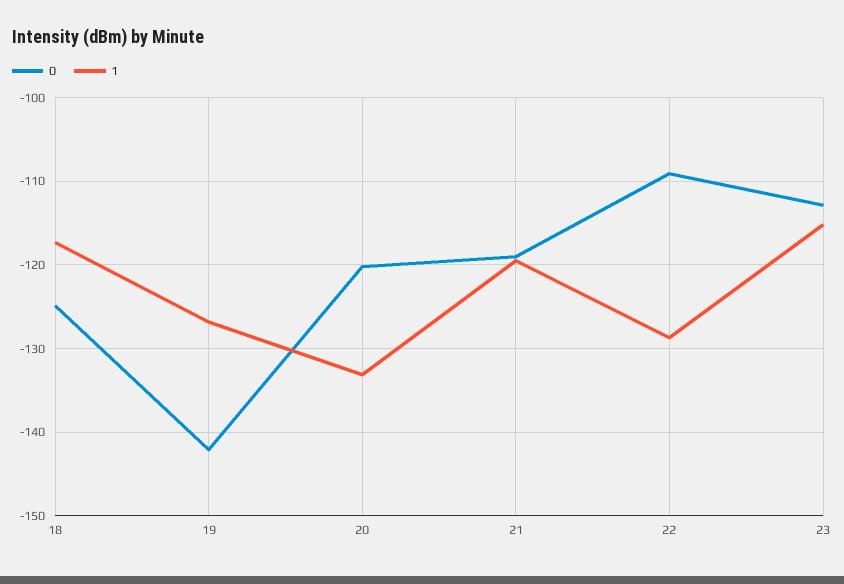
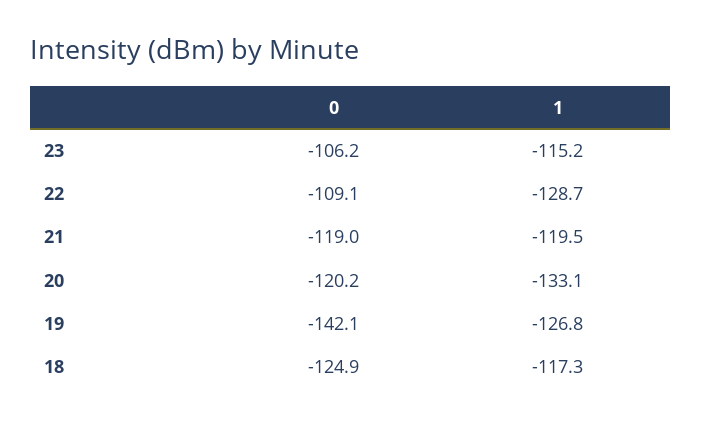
0, 23: -113 -> -106.2

